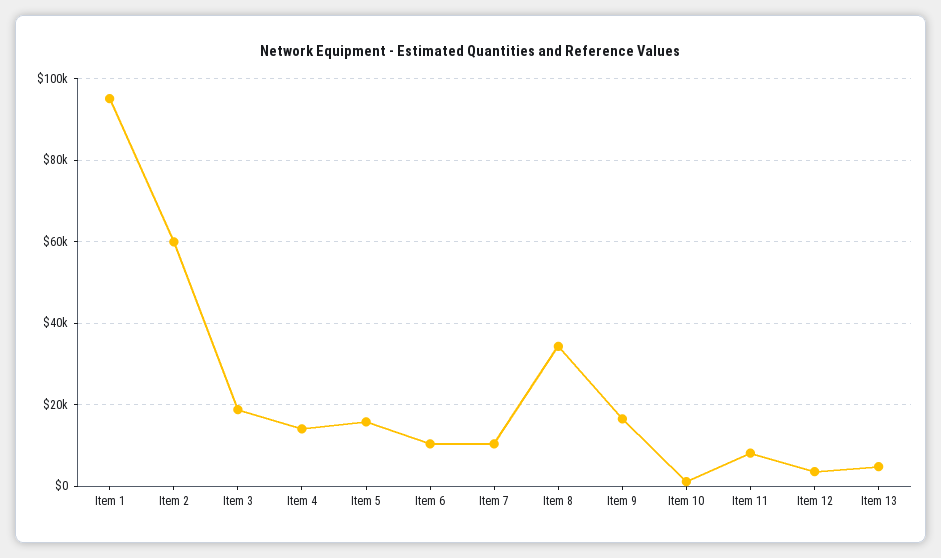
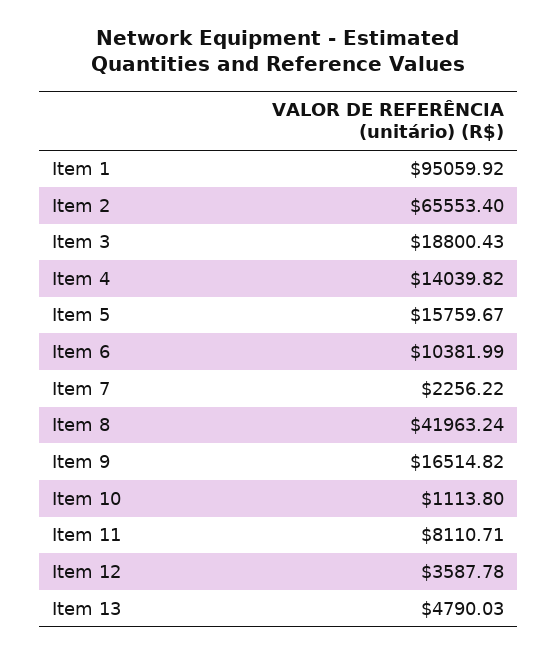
Item 2: 60000 -> 65553.4
Item 7: 10000 -> 2256.22
Item 8: 34000 -> 41963.24

